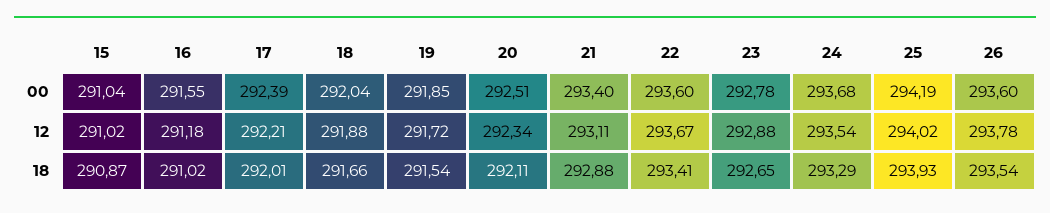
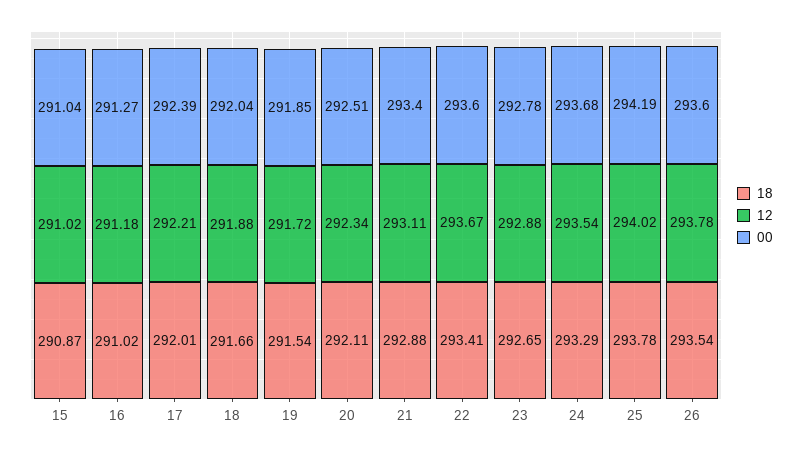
00, 16: 291.55 -> 291.27
18, 25: 293.93 -> 293.78

